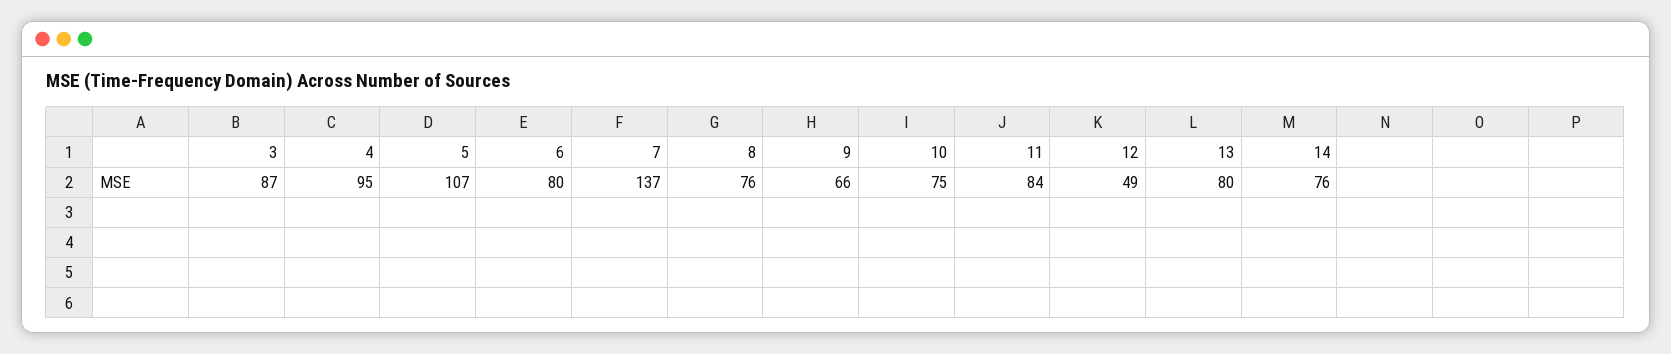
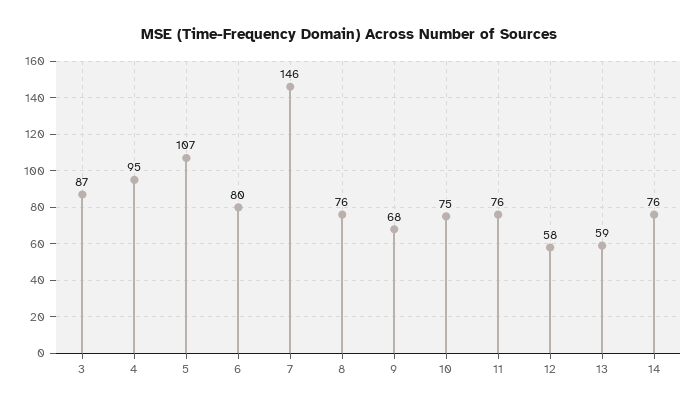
7: 137 -> 146
9: 66 -> 68
11: 84 -> 76
12: 49 -> 58
13: 80 -> 59

